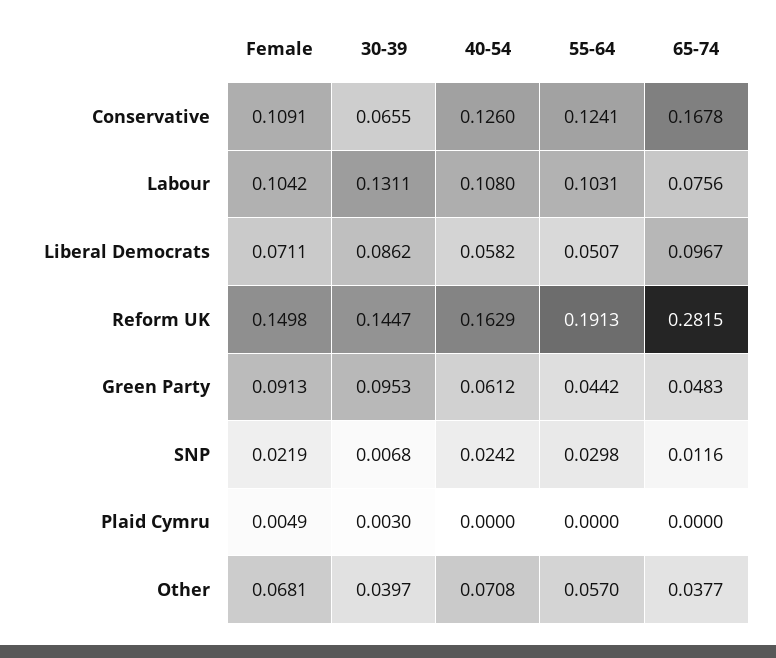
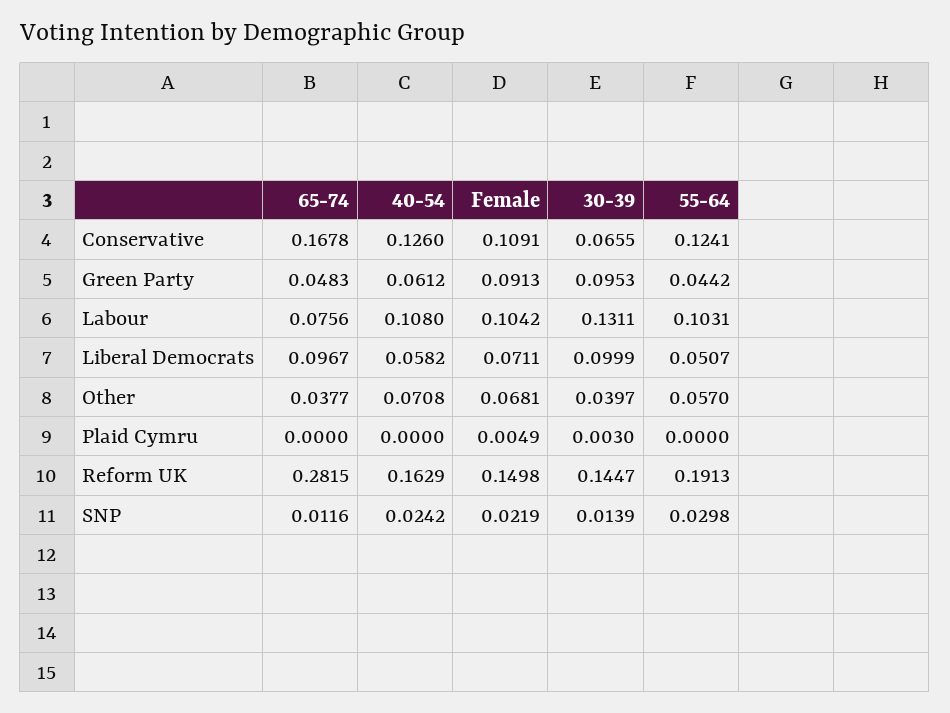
30-39, Liberal Democrats: 0.0862 -> 0.0999
30-39, SNP: 0.0068 -> 0.0139

